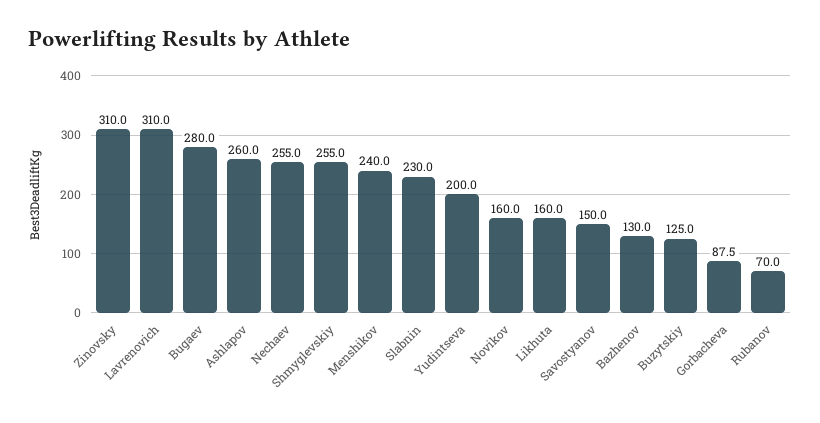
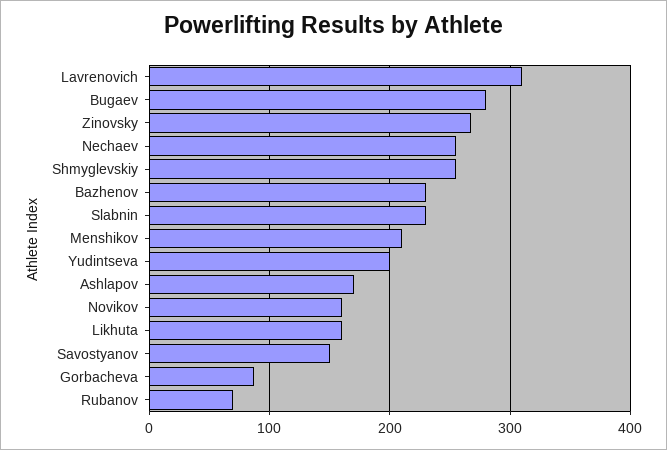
Zinovsky: 310 -> 270
Ashlapov: 260 -> 170
Menshikov: 240 -> 210
Bazhenov: 130 -> 230
Buzytskiy: 125 -> none

